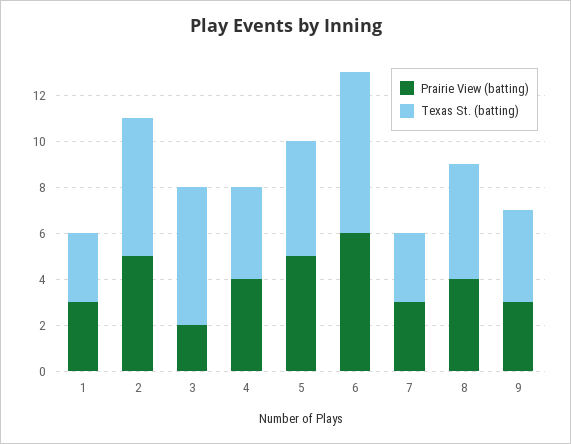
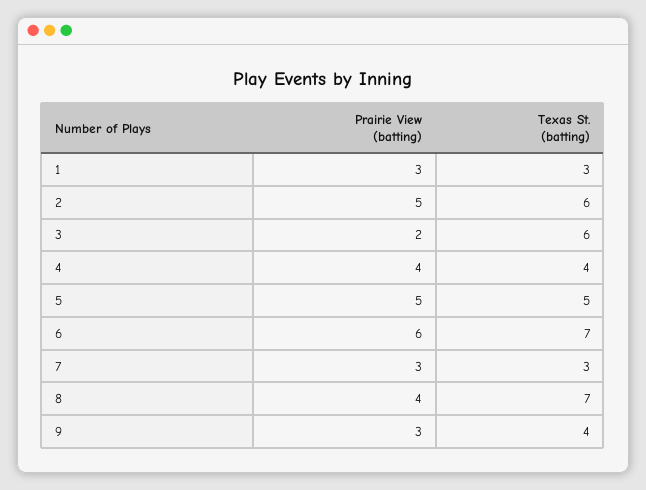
Texas St. (batting), 8: 5 -> 7

